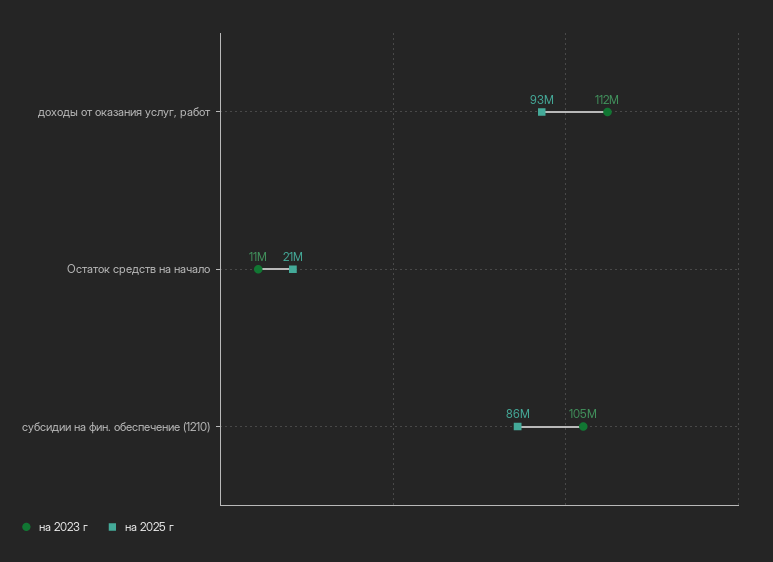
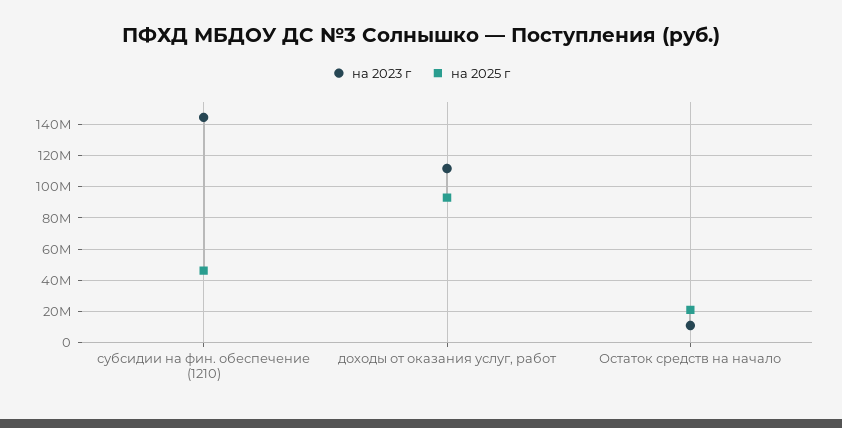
на 2023 г, субсидии на фин. обеспечение (1210): 105000000 -> 145000000
на 2025 г, субсидии на фин. обеспечение (1210): 86000000 -> 45000000

